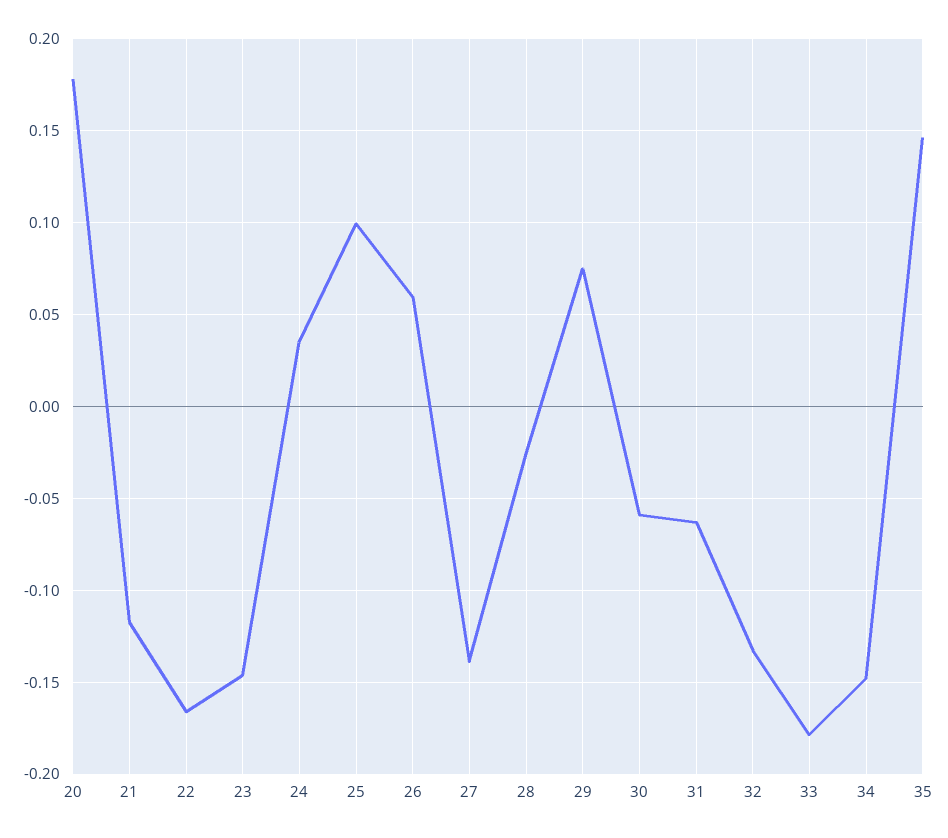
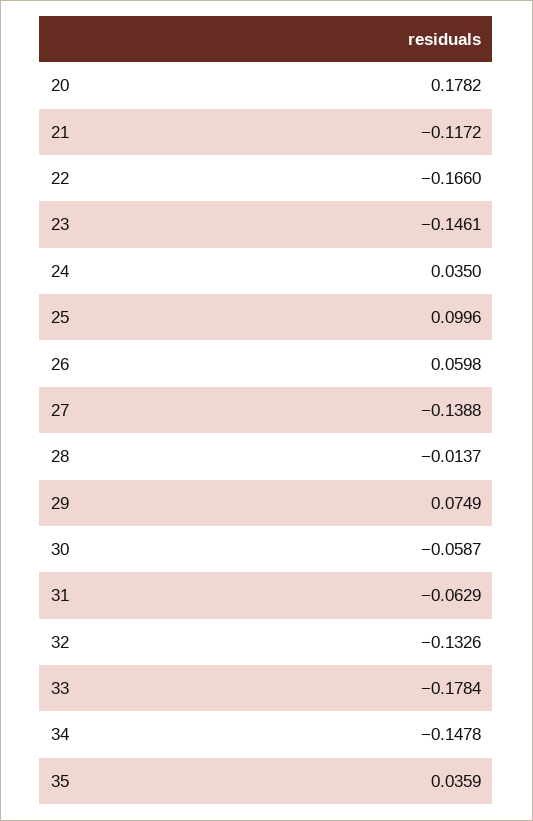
28: -0.025 -> -0.0137
35: 0.145 -> 0.0359

